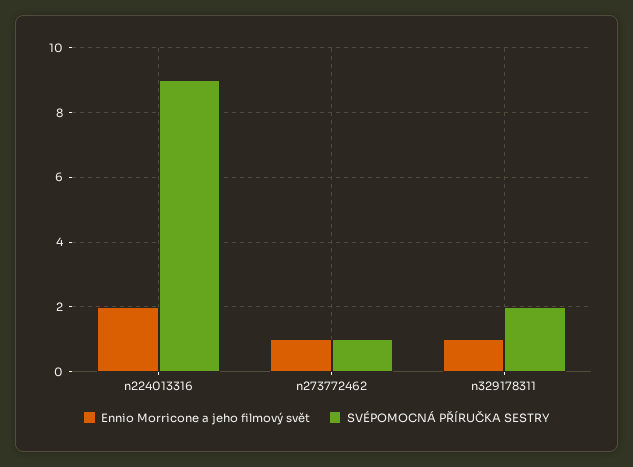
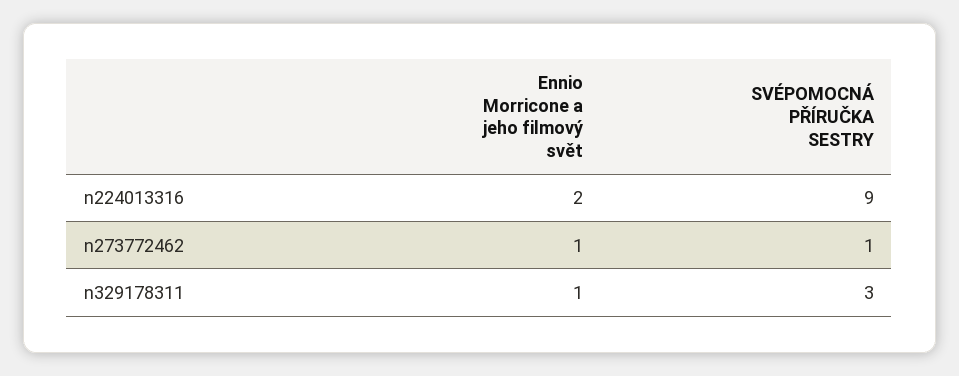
SVÉPOMOCNÁ PŘÍRUČKA SESTRY, n329178311: 2 -> 3

